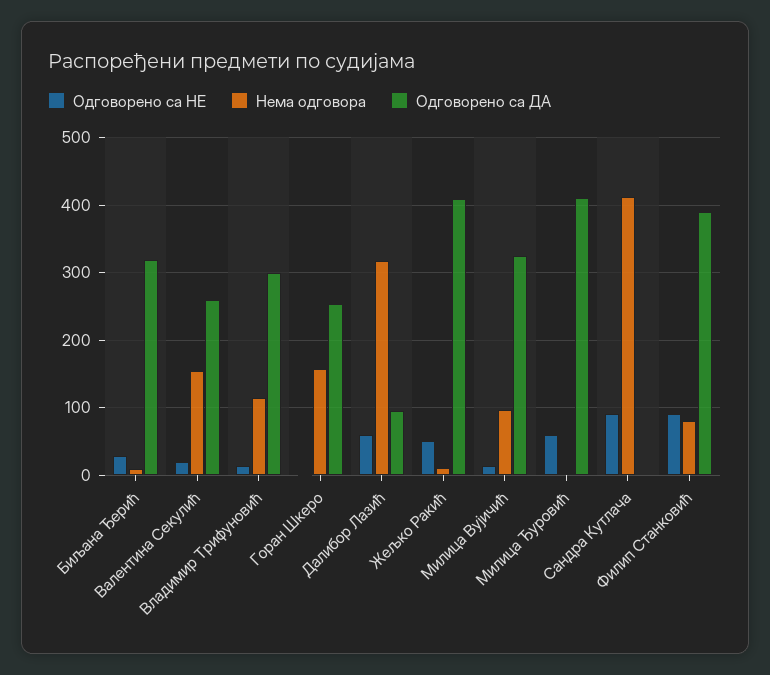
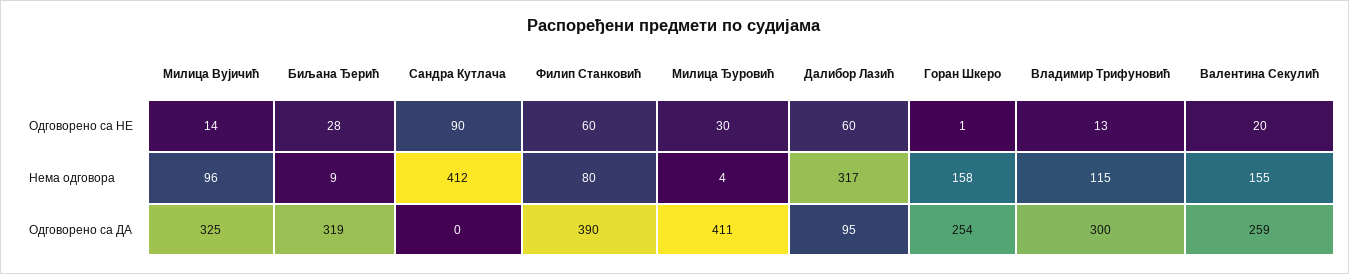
Одговорено са НЕ, Жељко Ракић: 50 -> none
Нема одговора, Жељко Ракић: 10 -> none
Одговорено са ДА, Жељко Ракић: 410 -> none
Одговорено са НЕ, Милица Ђуровић: 60 -> 30
Одговорено са НЕ, Филип Станковић: 90 -> 60

